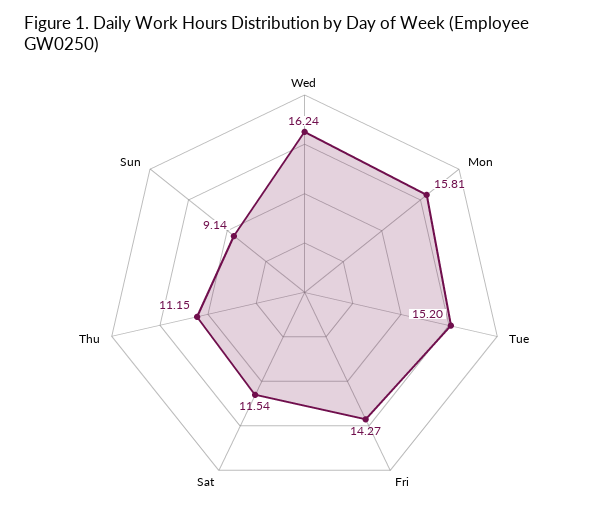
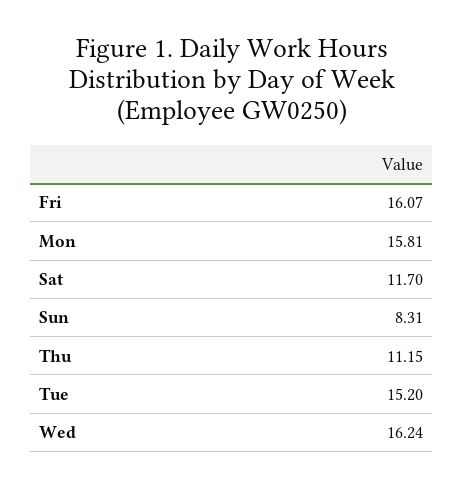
Fri: 14.27 -> 16.07
Sat: 11.54 -> 11.7
Sun: 9.14 -> 8.31

